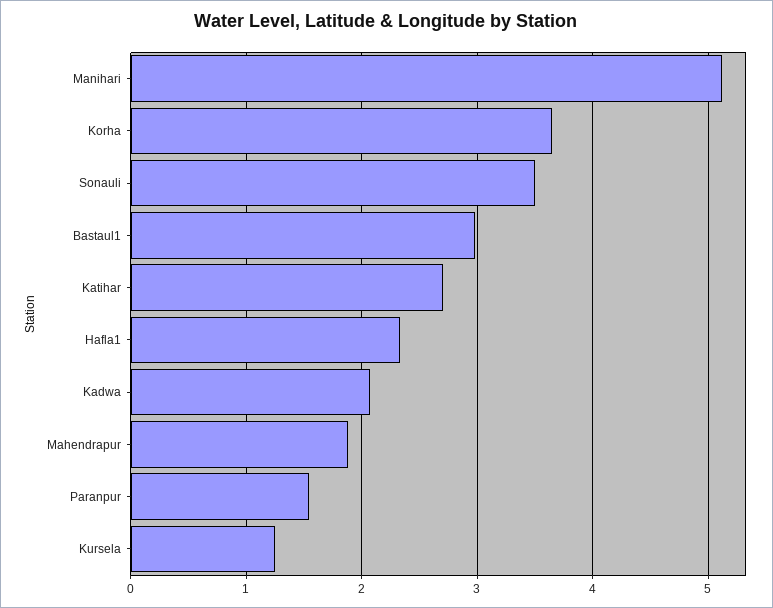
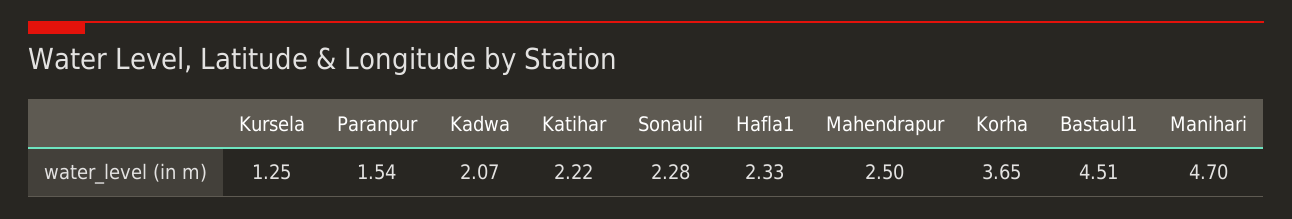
Manihari: 5.1 -> 4.7
Sonauli: 3.5 -> 2.28
Bastaul1: 3 -> 4.51
Katihar: 2.7 -> 2.22
Mahendrapur: 1.9 -> 2.5

